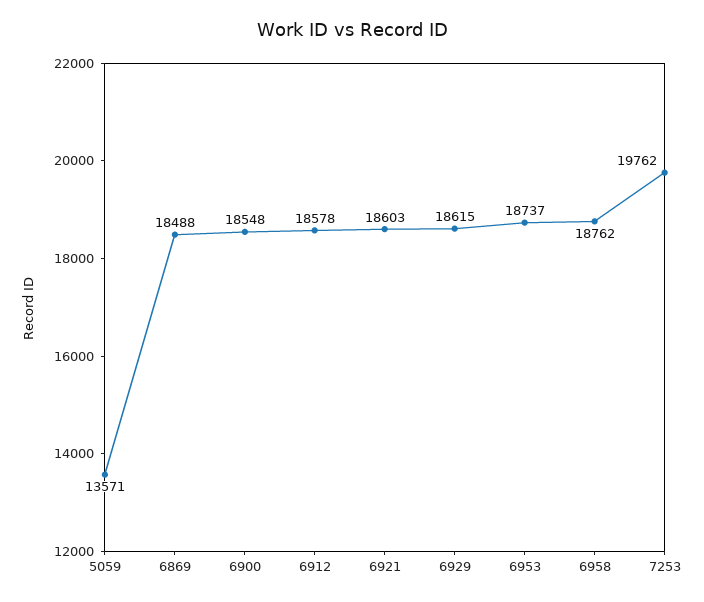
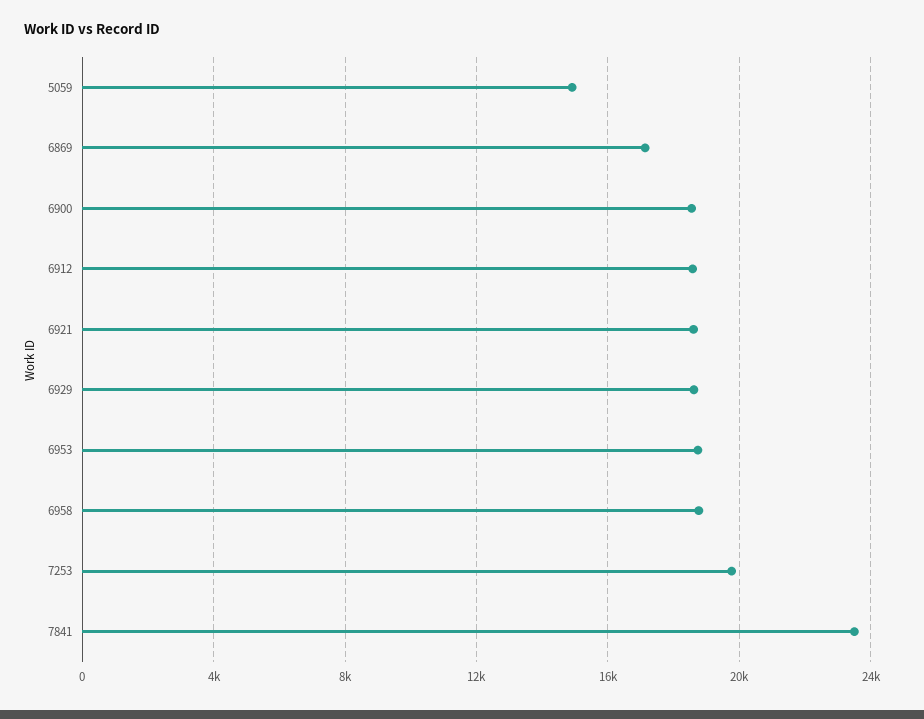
5059: 13571 -> 15000
6869: 18488 -> 17000
7841: none -> 23500

